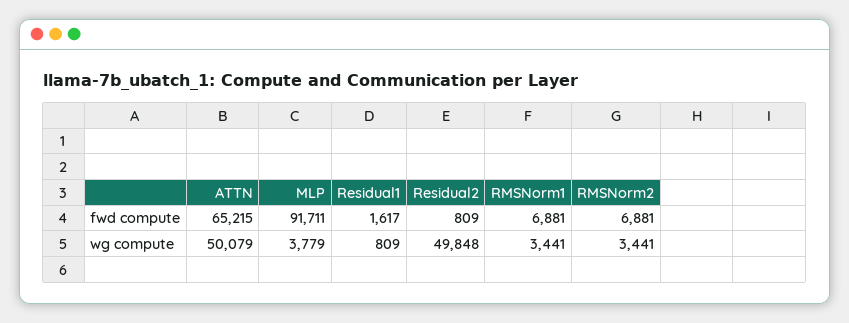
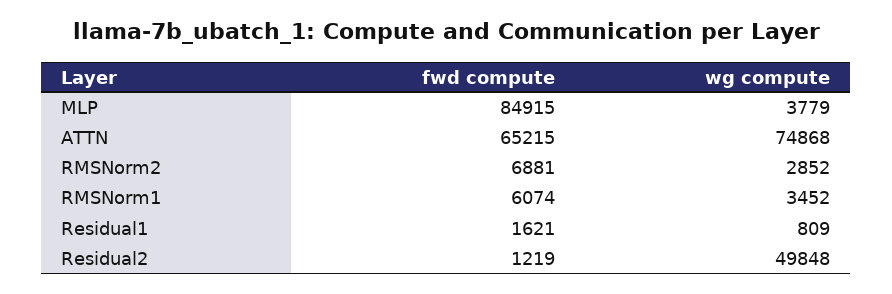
MLP, fwd compute: 91711 -> 84915
Residual1, fwd compute: 1617 -> 1621
Residual2, fwd compute: 809 -> 1219
RMSNorm1, fwd compute: 6881 -> 6074
ATTN, wg compute: 50079 -> 74868
RMSNorm1, wg compute: 3441 -> 3452
RMSNorm2, wg compute: 3441 -> 2852

